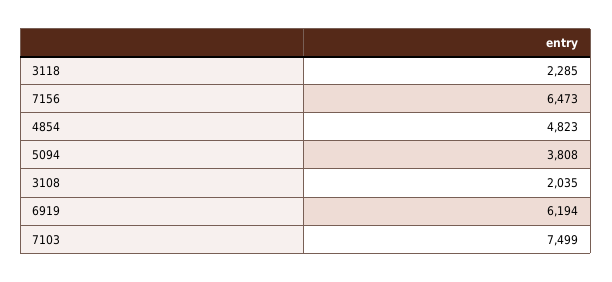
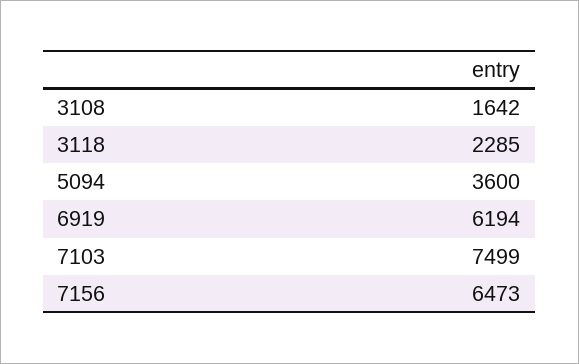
4854: 4823 -> none
5094: 3808 -> 3600
3108: 2035 -> 1642

